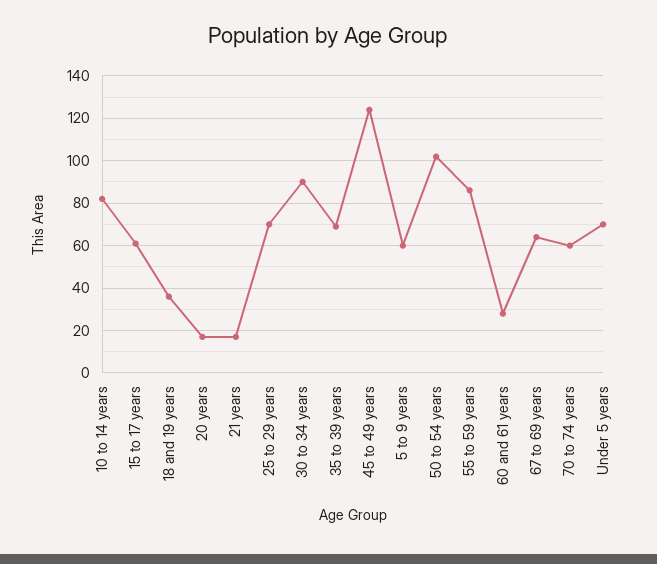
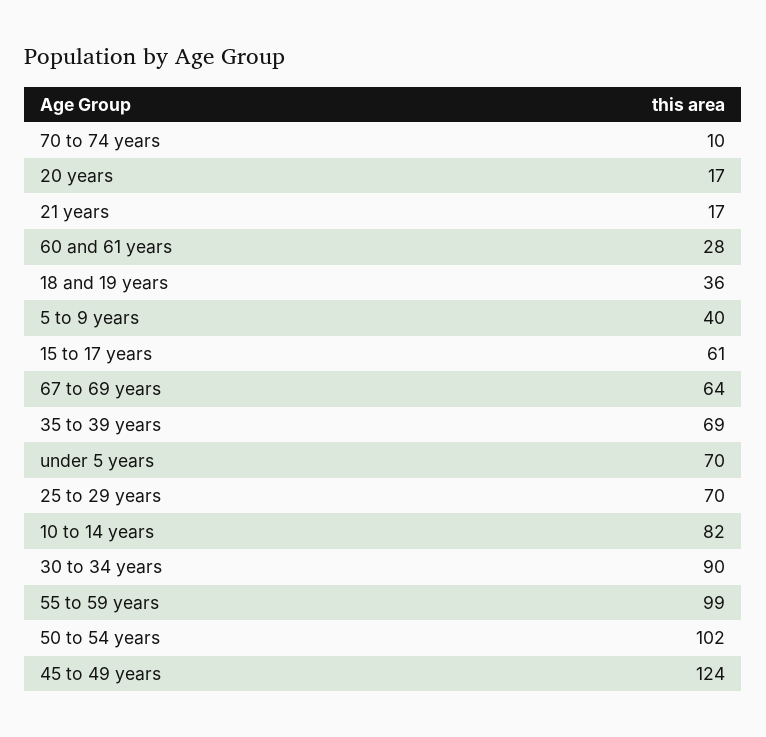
5 to 9 years: 60 -> 40
55 to 59 years: 85 -> 99
70 to 74 years: 60 -> 10

